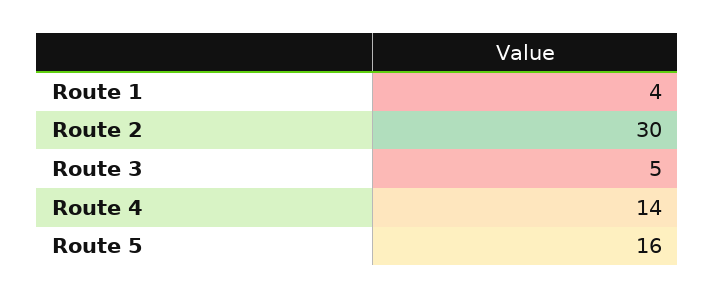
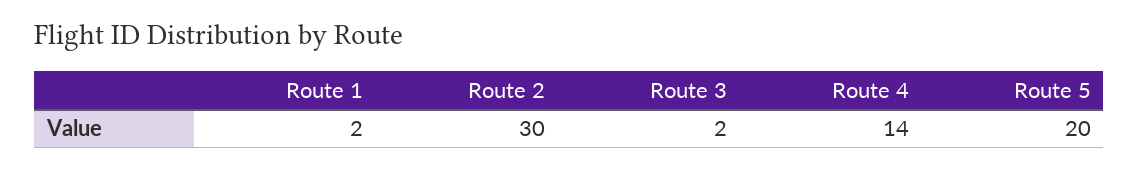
Route 1: 4 -> 2
Route 3: 5 -> 2
Route 5: 16 -> 20

